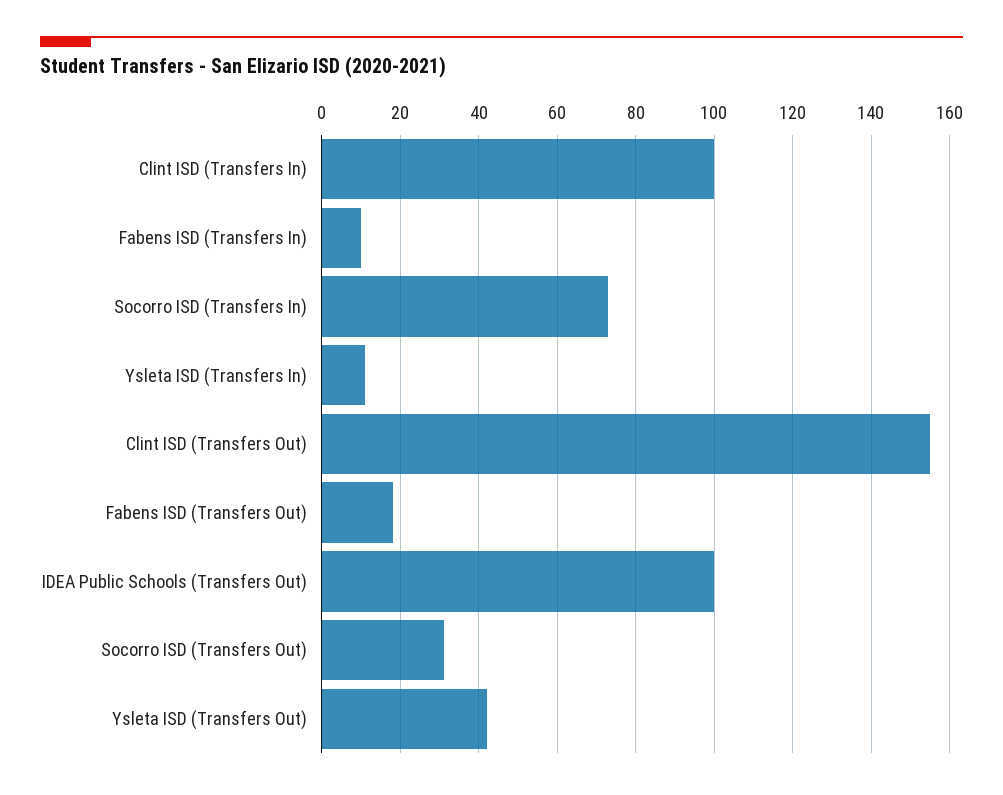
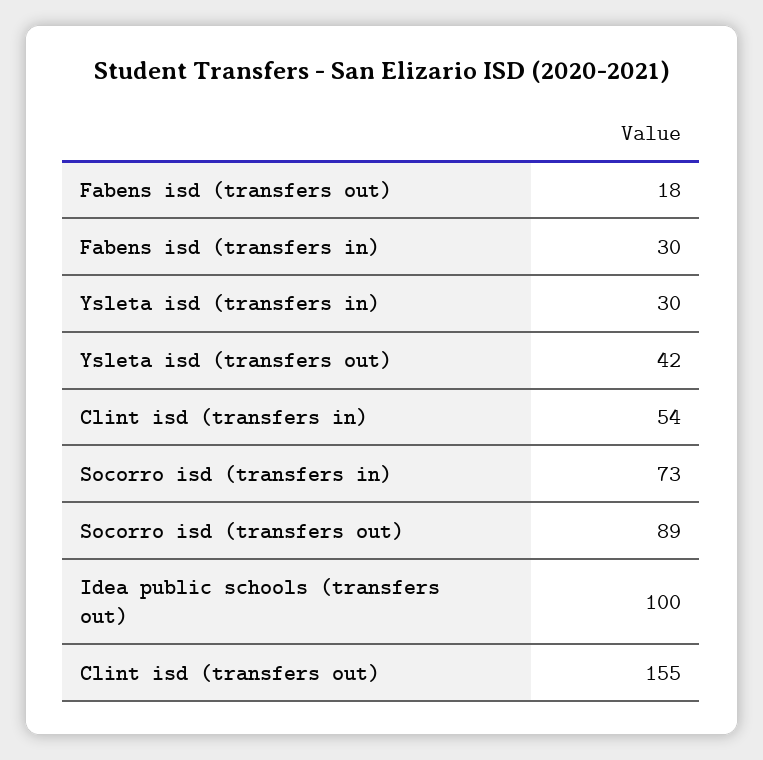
Clint ISD (Transfers In): 100 -> 54
Fabens ISD (Transfers In): 10 -> 30
Ysleta ISD (Transfers In): 10 -> 30
Socorro ISD (Transfers Out): 30 -> 89

